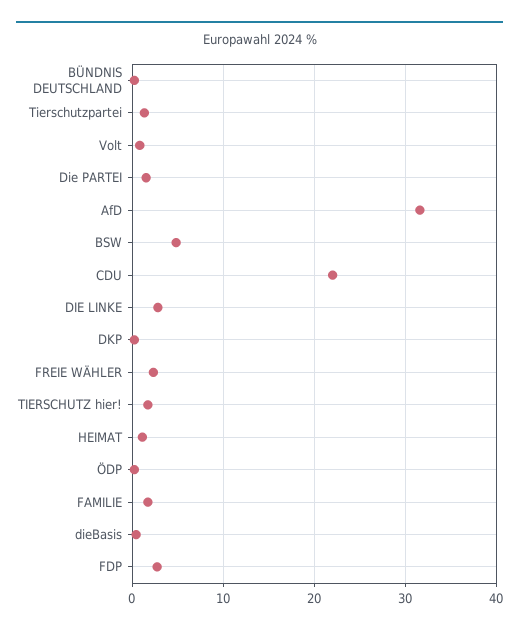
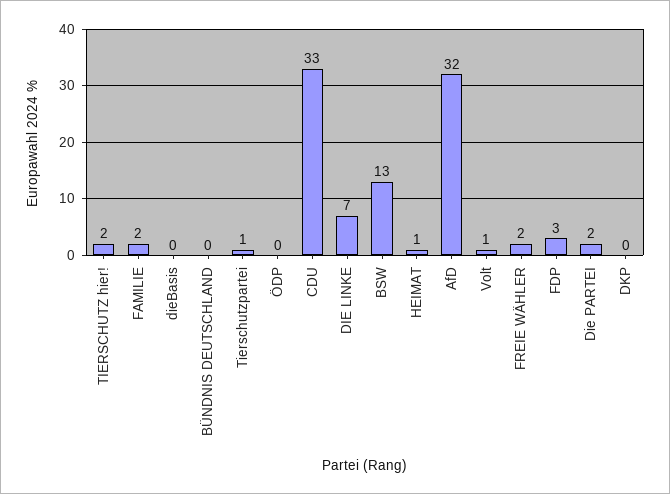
BSW: 5 -> 13
CDU: 22 -> 33
DIE LINKE: 3 -> 7

